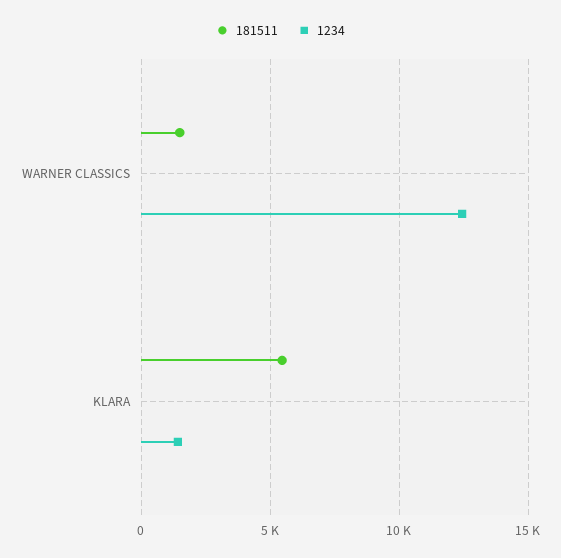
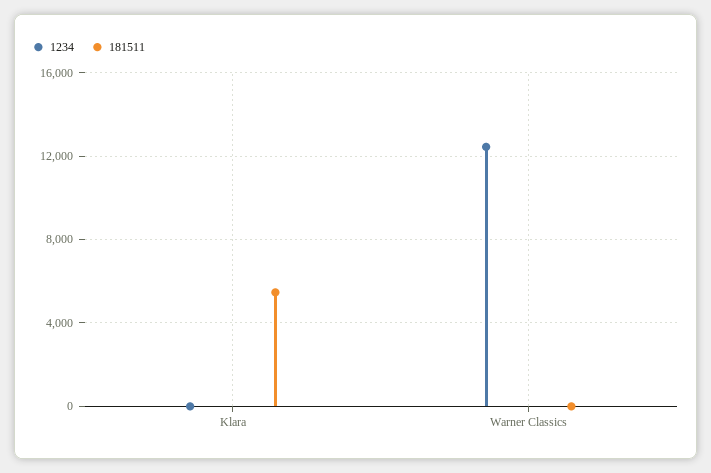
181511, WARNER CLASSICS: 1500 -> 0
1234, KLARA: 1500 -> 0

